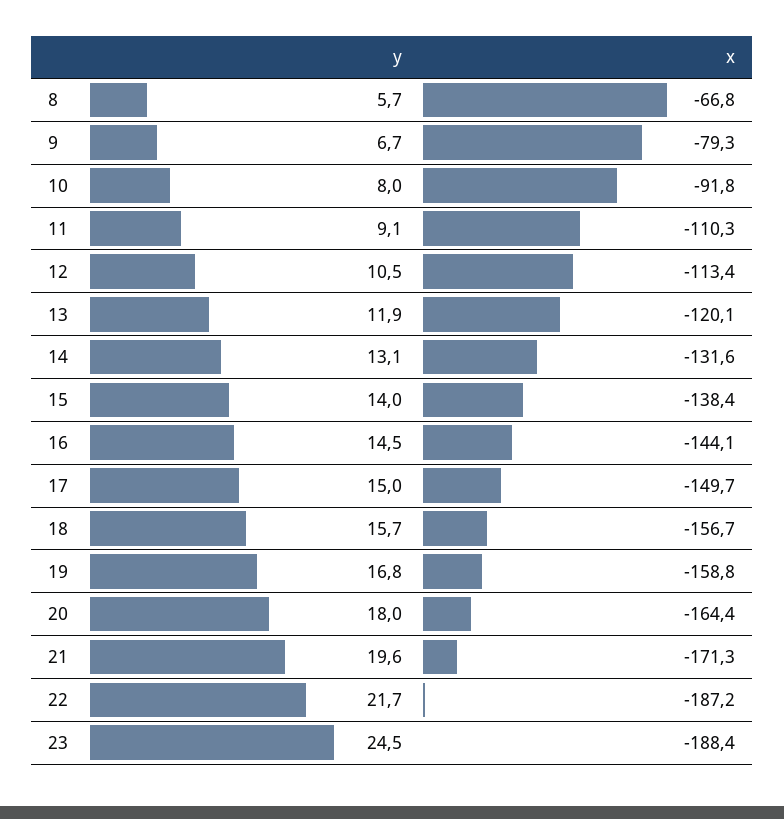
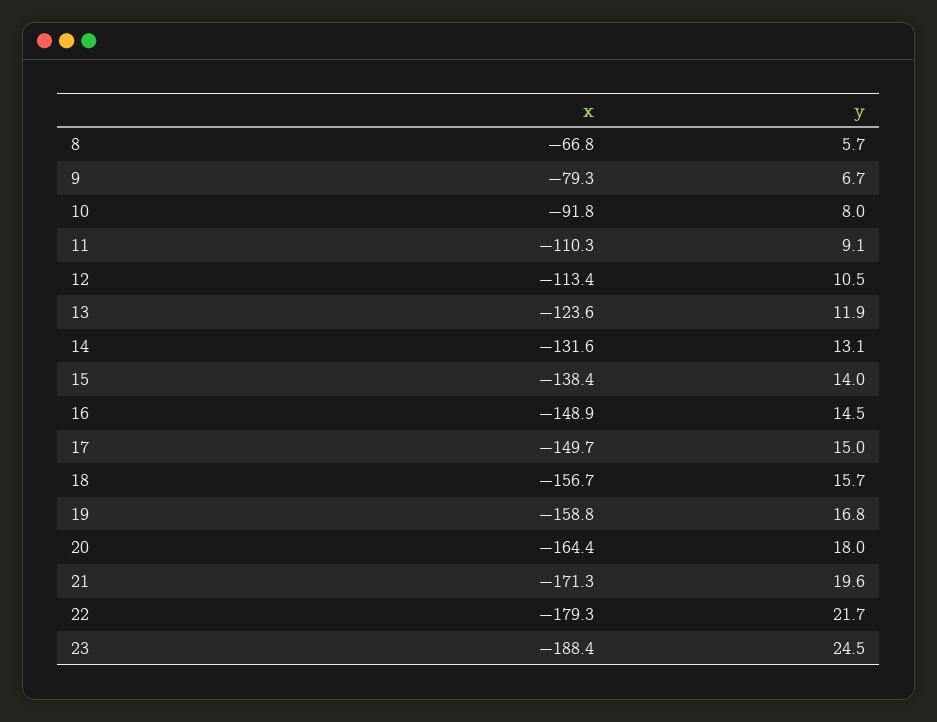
x, 13: -120.1 -> -123.6
x, 16: -144.1 -> -148.9
x, 22: -187.2 -> -179.3

